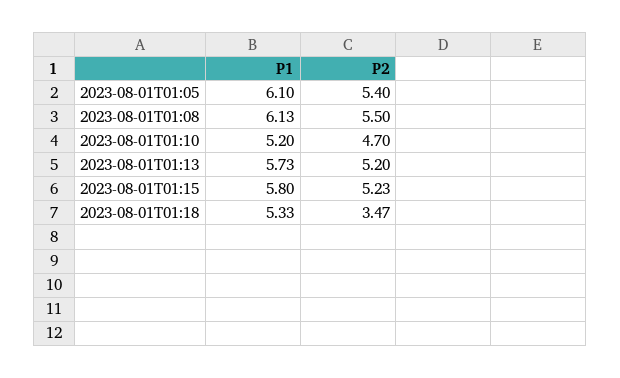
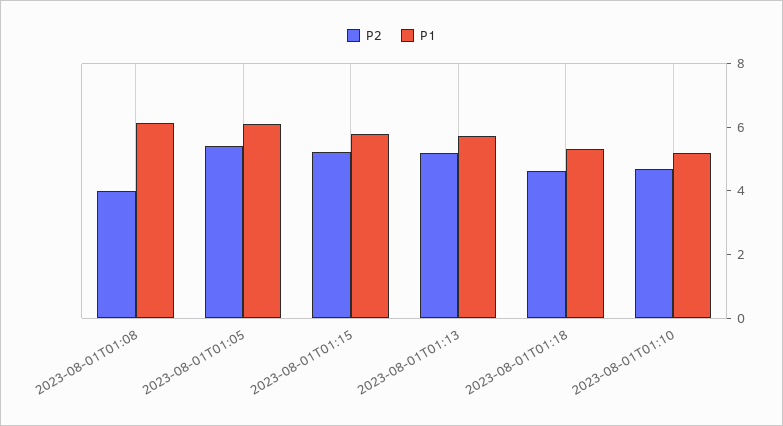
P2, 2023-08-01T01:08: 5.5 -> 4
P2, 2023-08-01T01:18: 3.47 -> 4.5

